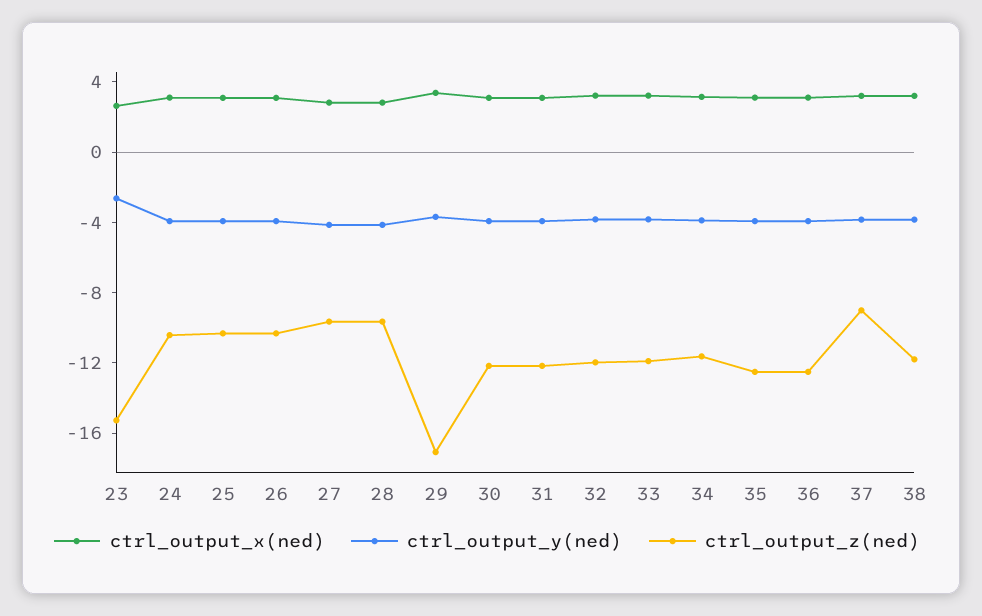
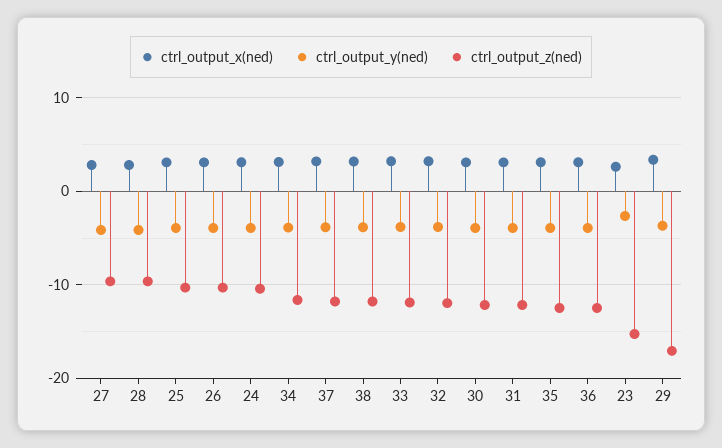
ctrl_output_z(ned), 37: -9 -> -12

